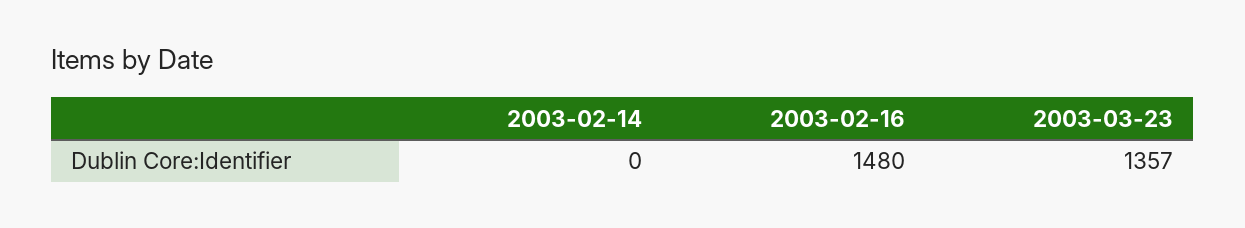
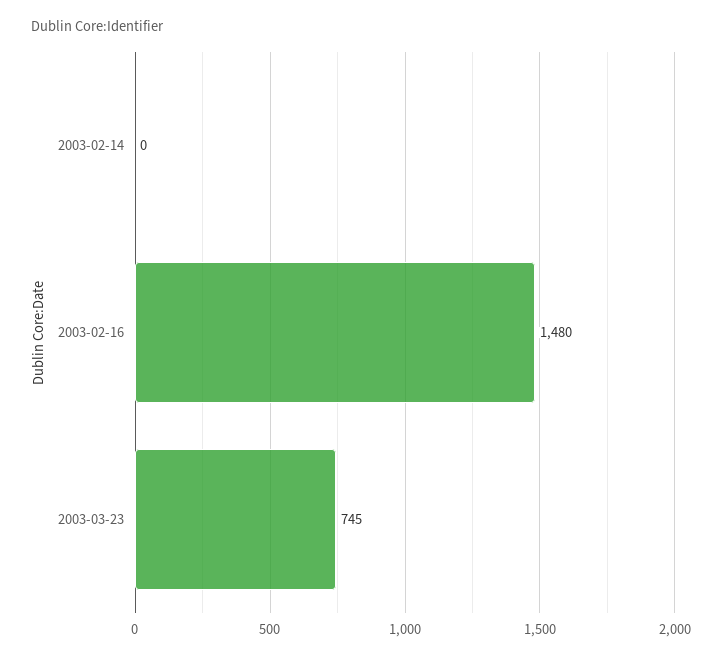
2003-03-23: 1357 -> 745

